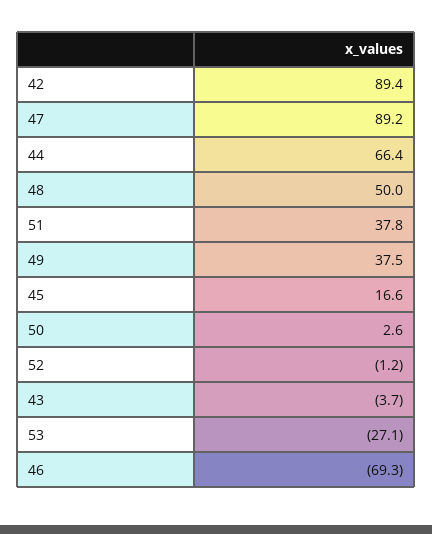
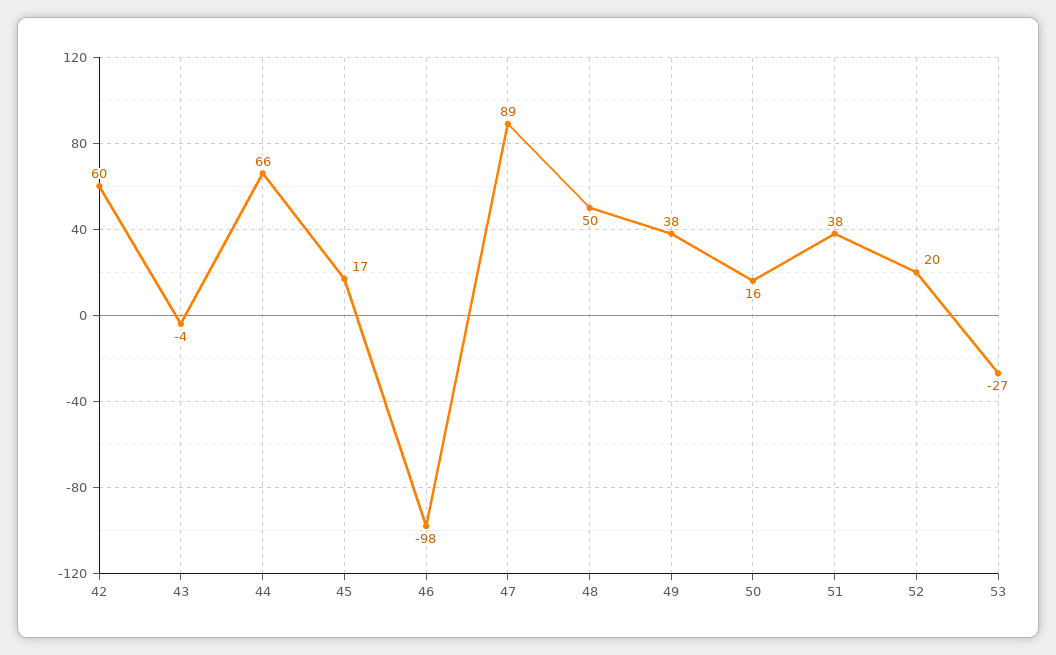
42: 89.4 -> 60
50: 2.6 -> 16
52: -1.2 -> 20
46: -69.3 -> -98

